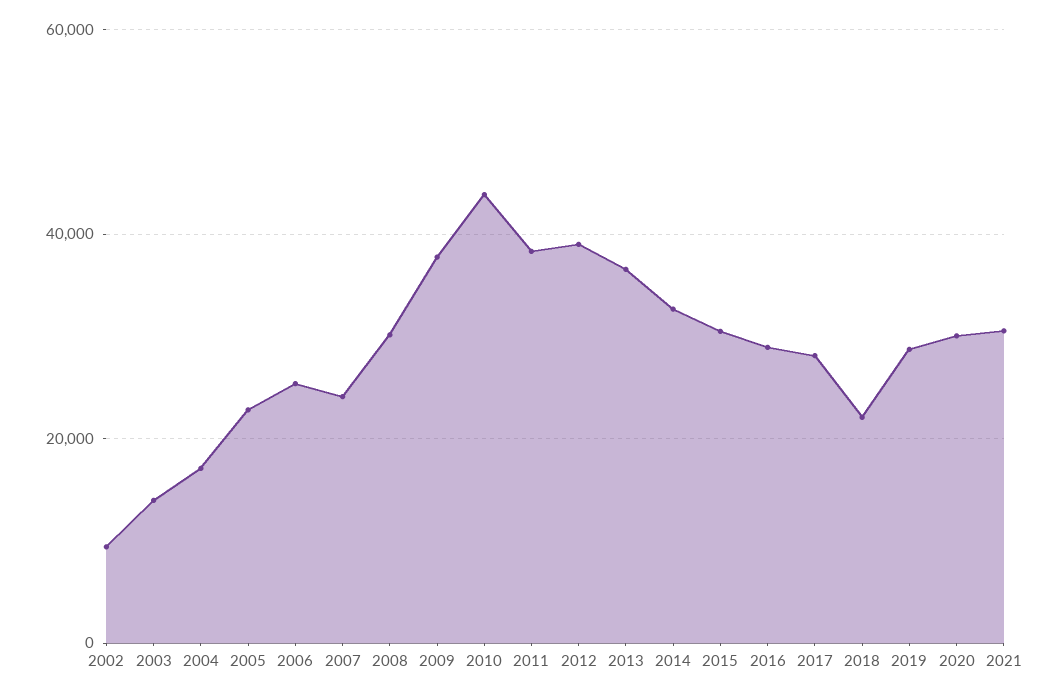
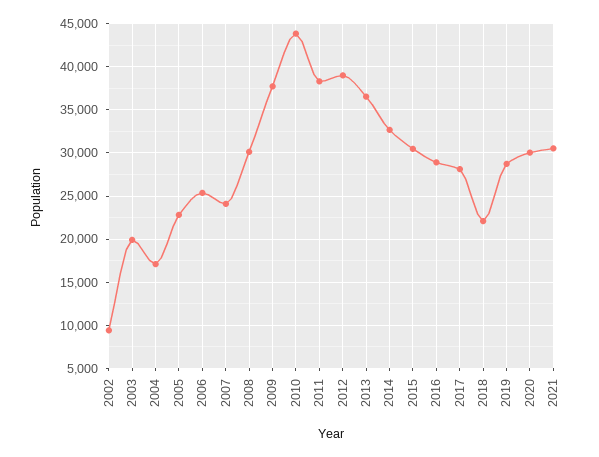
2003: 14000 -> 20000

